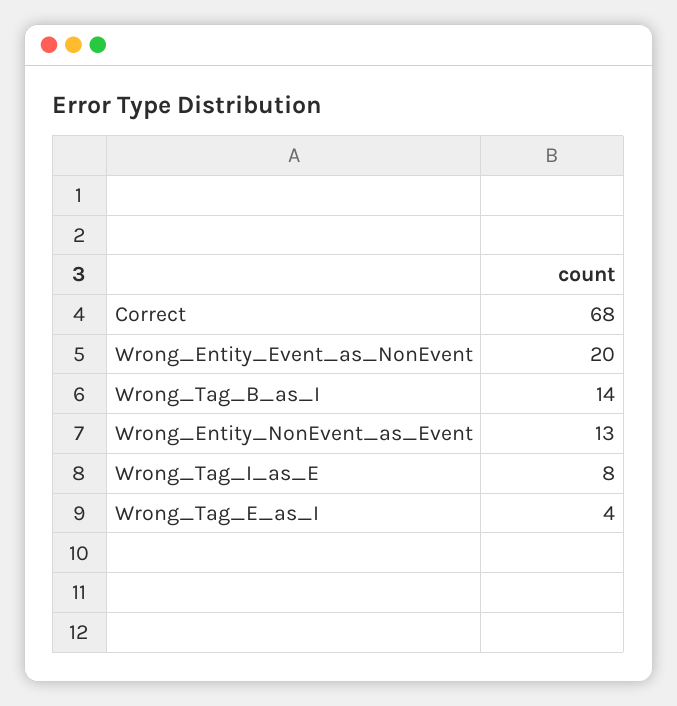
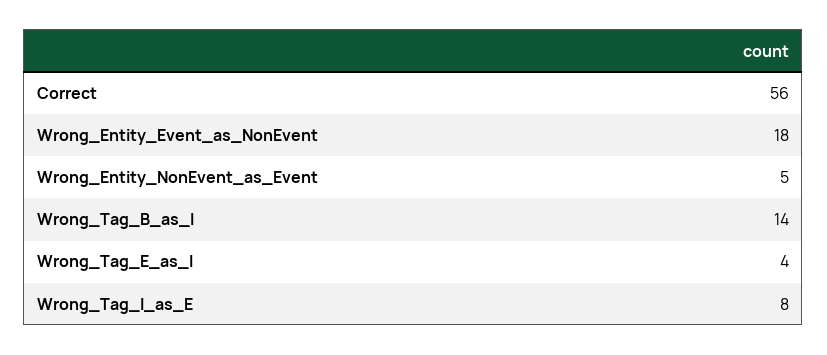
Correct: 68 -> 56
Wrong_Entity_Event_as_NonEvent: 20 -> 18
Wrong_Entity_NonEvent_as_Event: 13 -> 5

